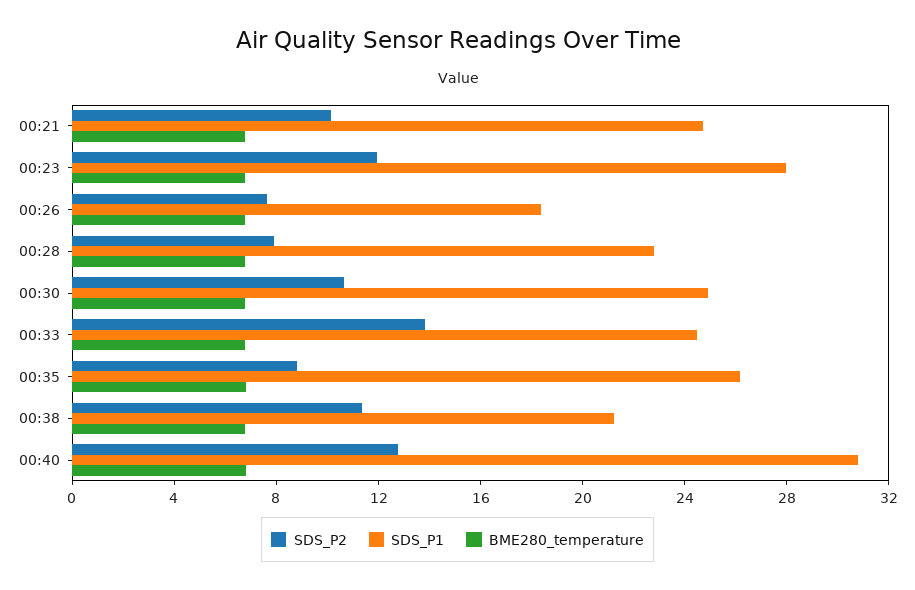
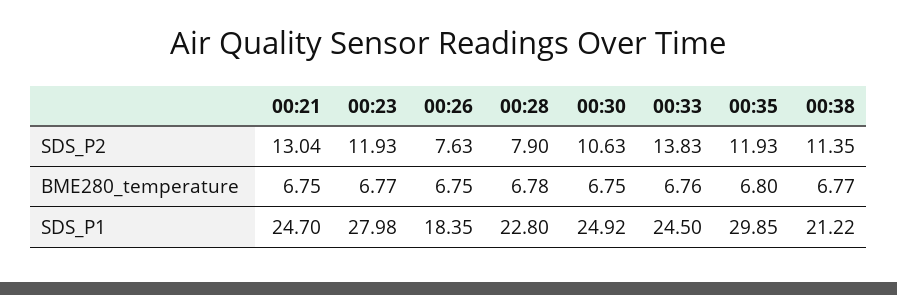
SDS_P2, 00:21: 10 -> 13.04
SDS_P2, 00:35: 9 -> 11.93
SDS_P1, 00:35: 26 -> 29.85
SDS_P2, 00:40: 13 -> none
SDS_P1, 00:40: 31 -> none
BME280_temperature, 00:40: 7 -> none

